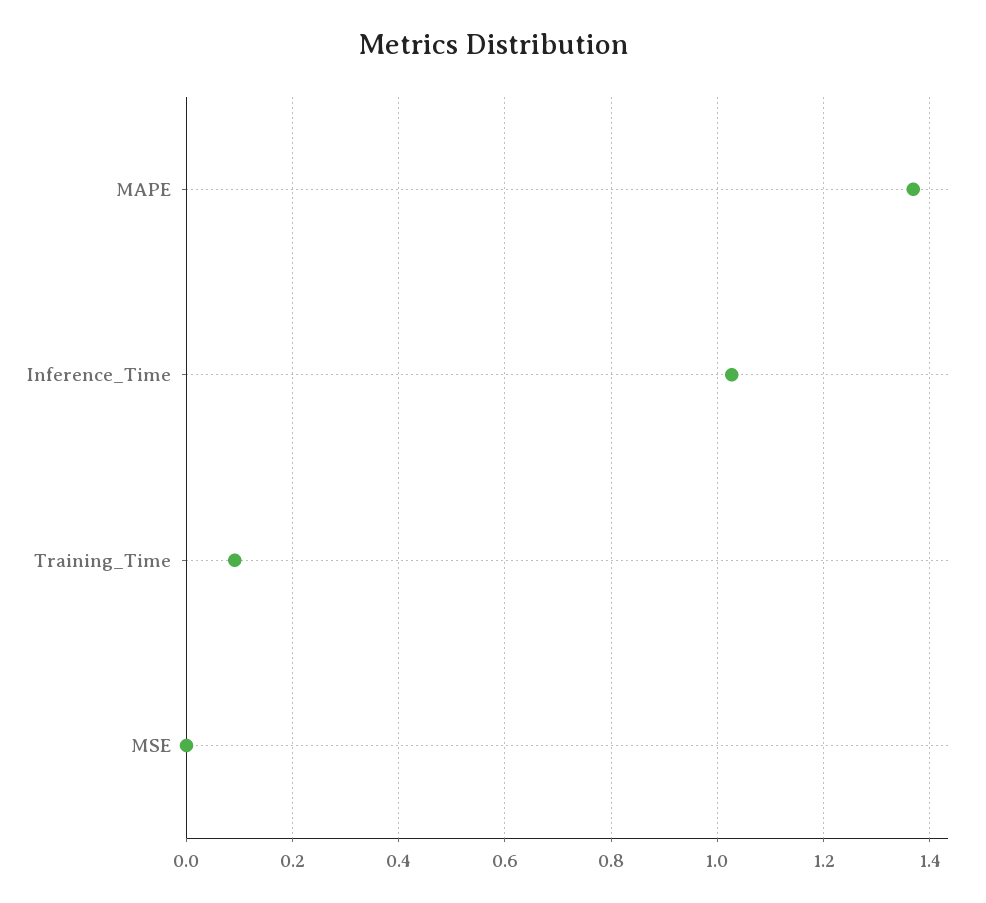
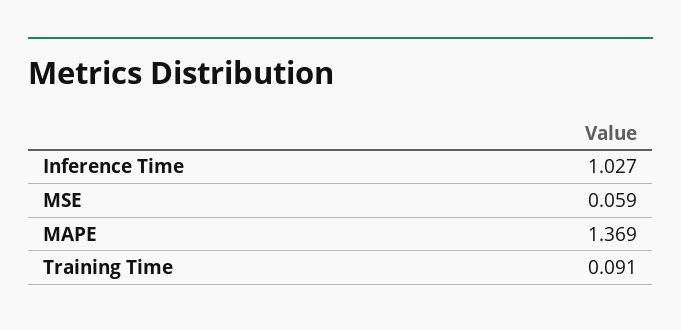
MSE: 0 -> 0.059

